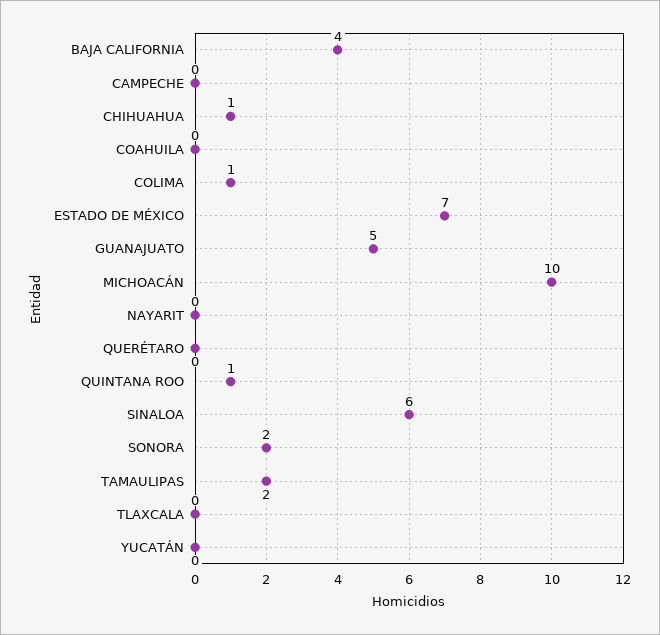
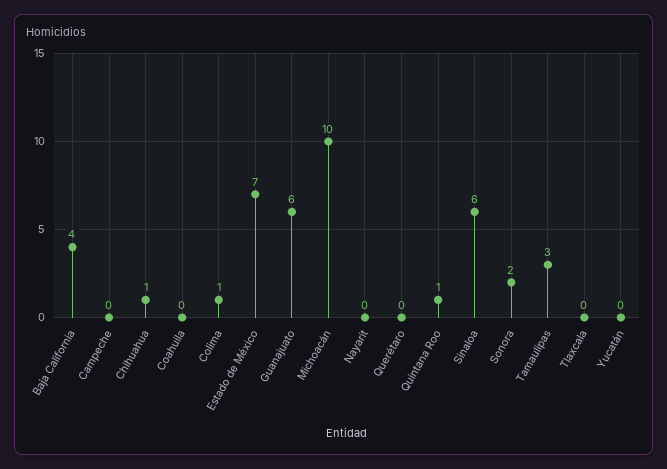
GUANAJUATO: 5 -> 6
TAMAULIPAS: 2 -> 3

